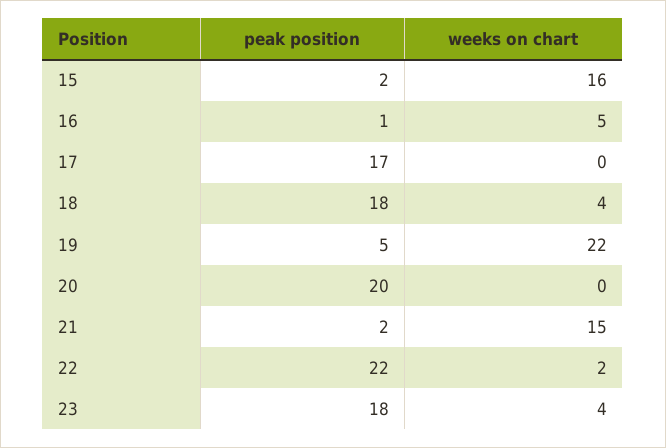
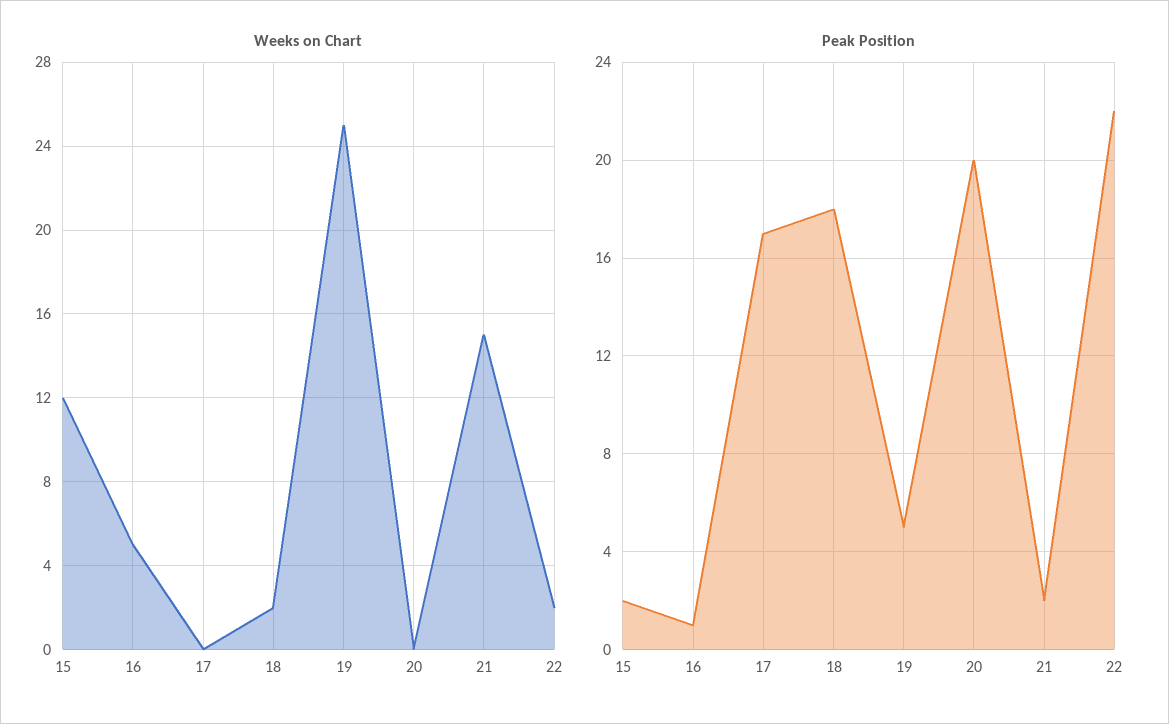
weeks on chart, 15: 16 -> 12
weeks on chart, 18: 4 -> 2
weeks on chart, 19: 22 -> 25
peak position, 23: 18 -> none
weeks on chart, 23: 4 -> none

